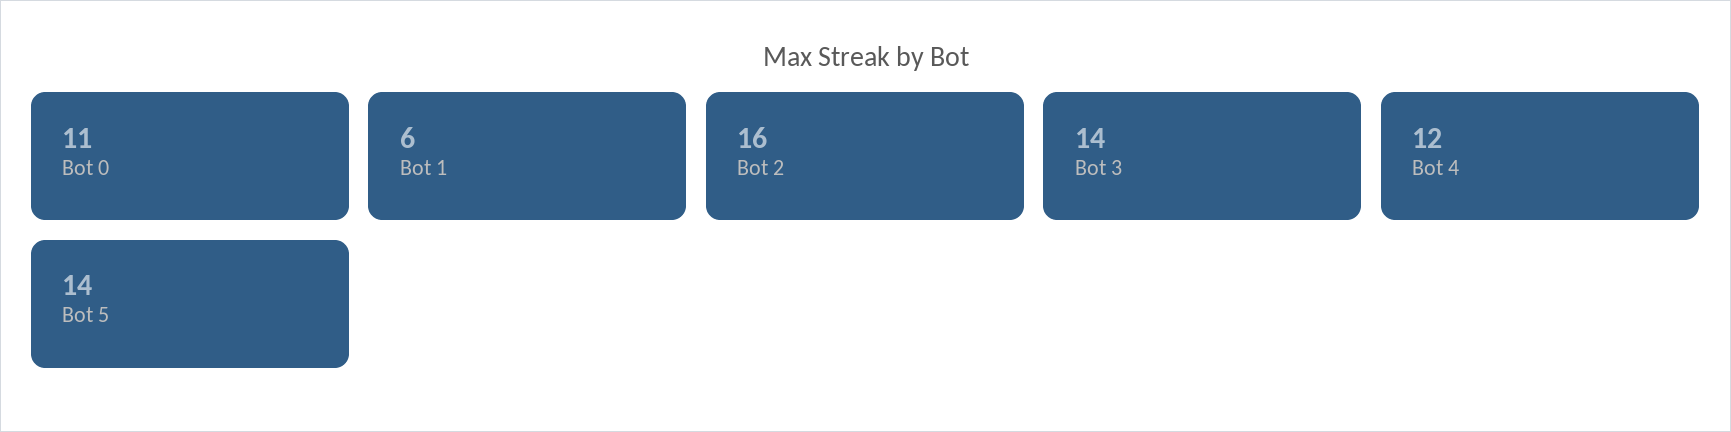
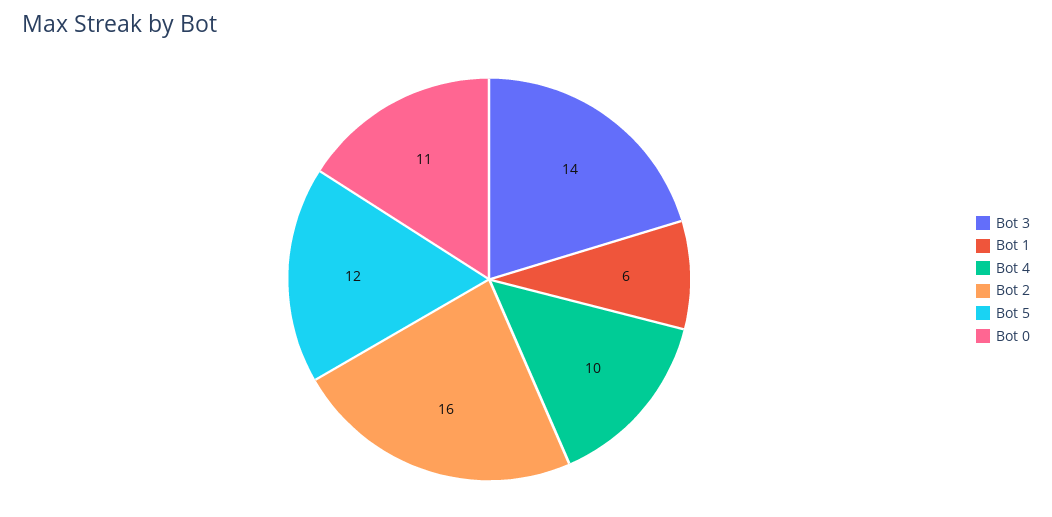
Bot 4: 12 -> 10
Bot 5: 14 -> 12

